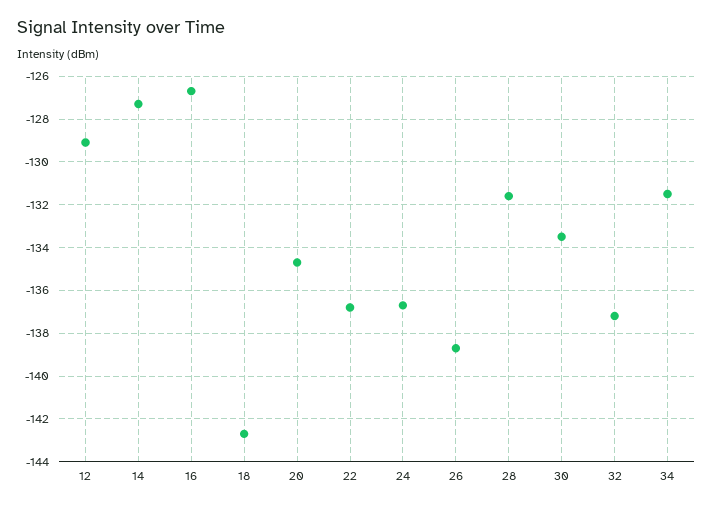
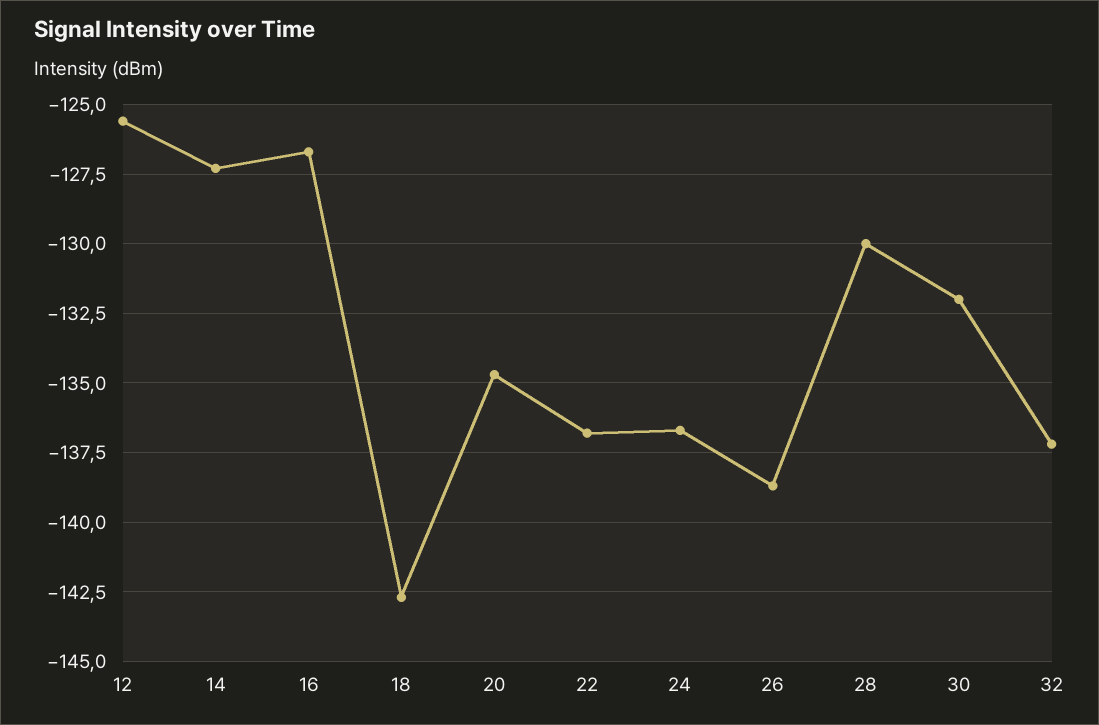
12: -129 -> -125.5
28: -131.5 -> -130
30: -133.5 -> -132
34: -131.5 -> none

